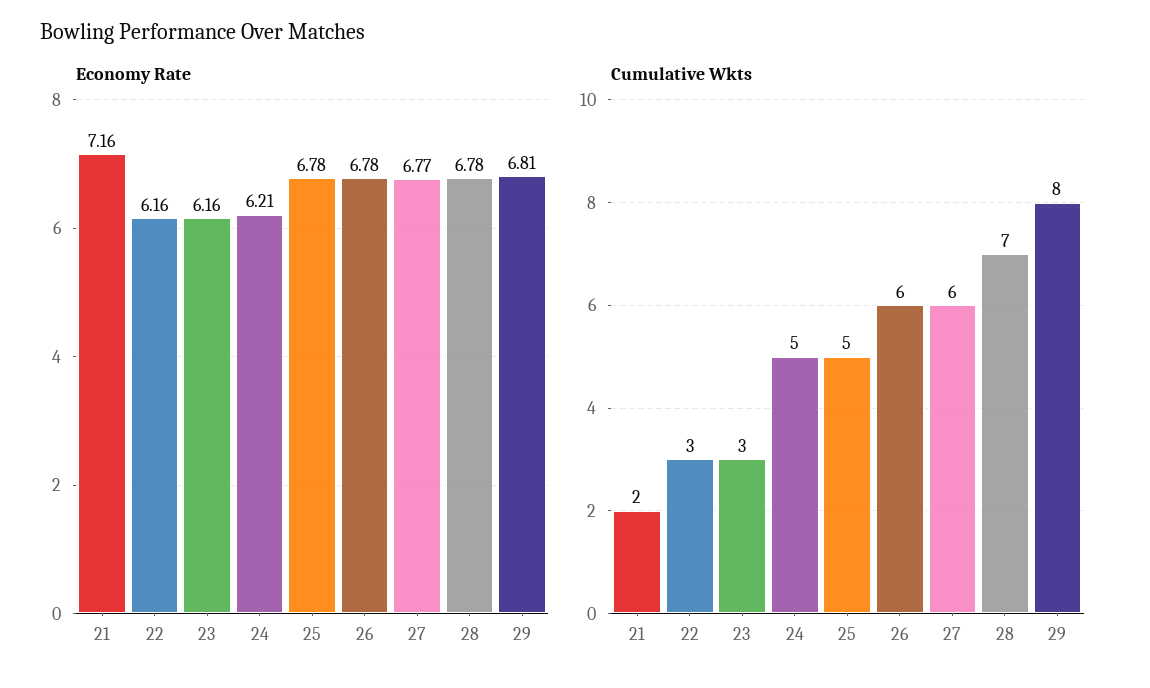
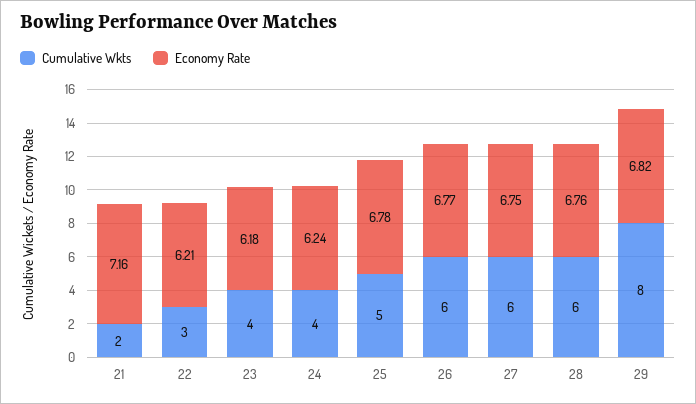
Economy Rate, 22: 6.16 -> 6.21
Economy Rate, 23: 6.16 -> 6.18
Economy Rate, 24: 6.21 -> 6.24
Economy Rate, 26: 6.78 -> 6.77
Economy Rate, 27: 6.77 -> 6.75
Economy Rate, 28: 6.78 -> 6.76
Economy Rate, 29: 6.81 -> 6.82
Cumulative Wkts, 23: 3 -> 4
Cumulative Wkts, 24: 5 -> 4
Cumulative Wkts, 28: 7 -> 6

